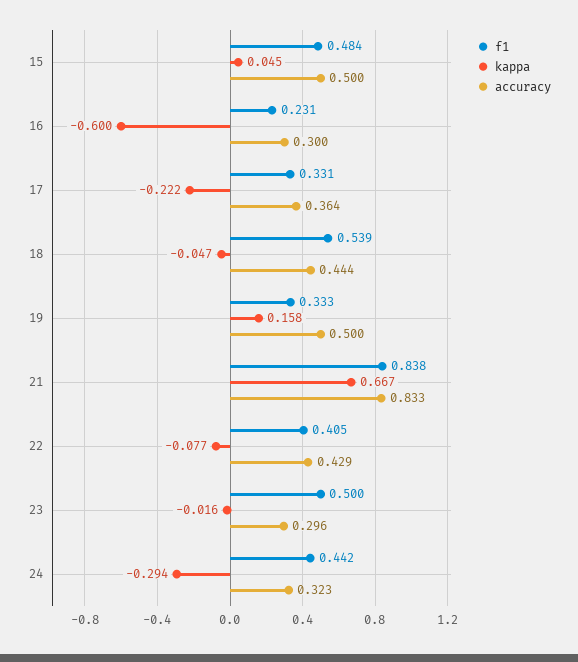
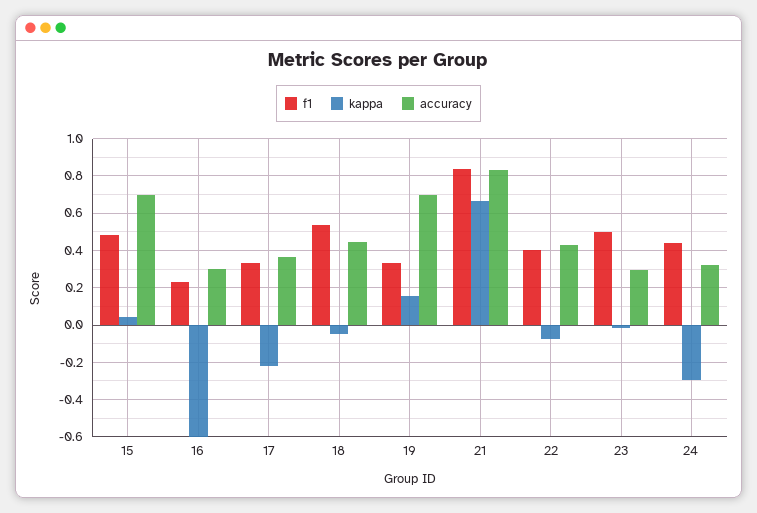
accuracy, 15: 0.5 -> 0.7
accuracy, 19: 0.5 -> 0.7

